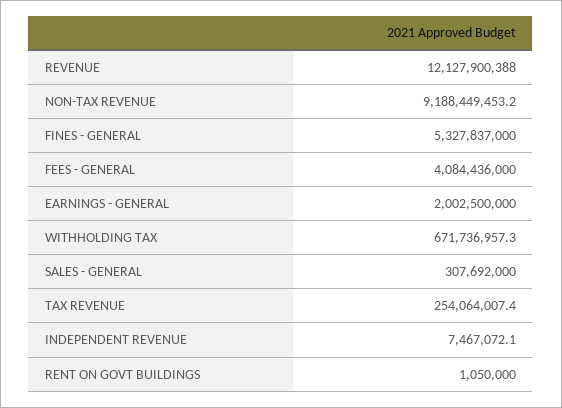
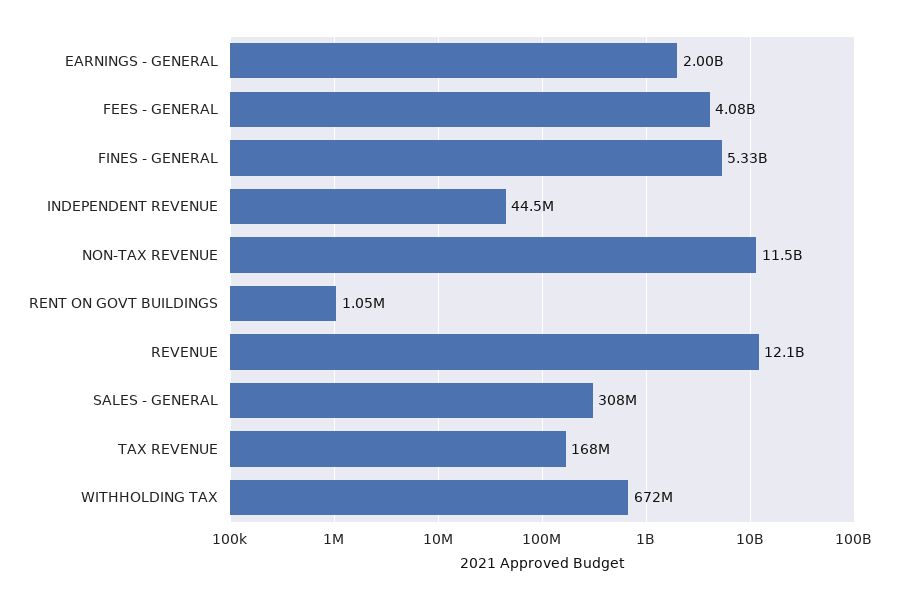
NON-TAX REVENUE: 9188449453.2 -> 11500000000
TAX REVENUE: 254064007.4 -> 168000000
INDEPENDENT REVENUE: 7467072.1 -> 44500000

